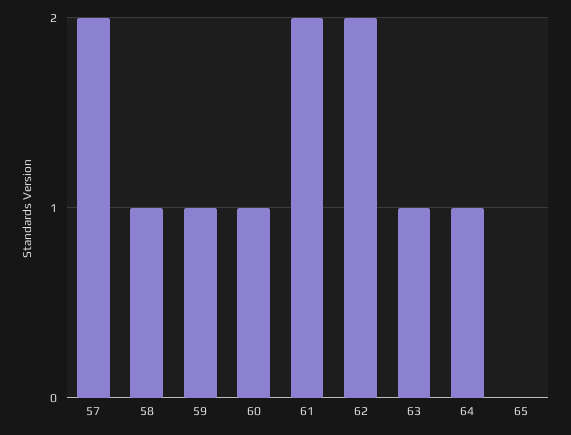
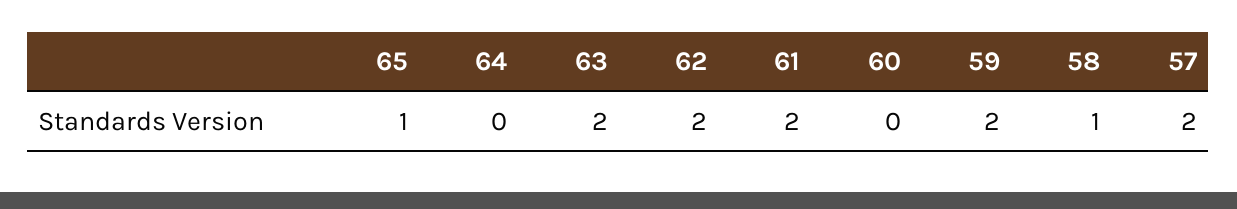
59: 1 -> 2
60: 1 -> 0
63: 1 -> 2
64: 1 -> 0
65: 0 -> 1

